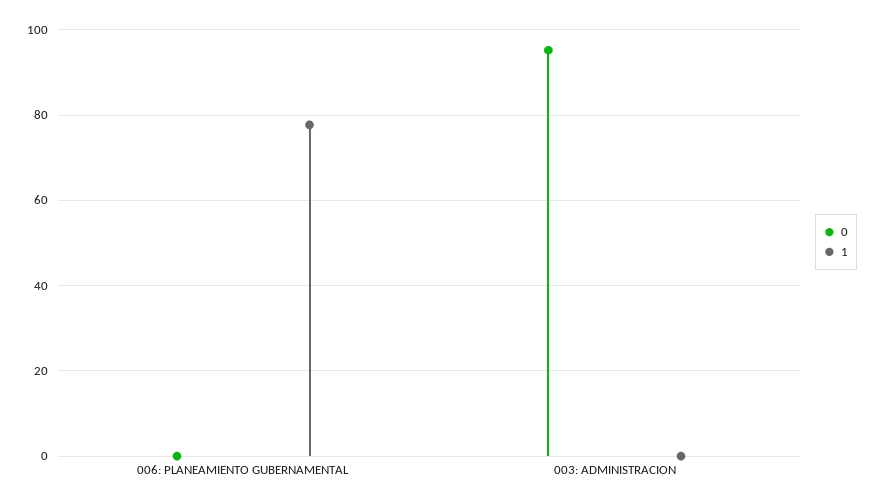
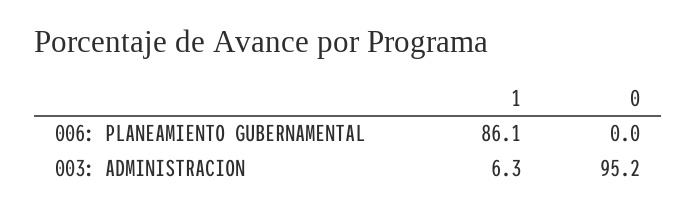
1, 006: PLANEAMIENTO GUBERNAMENTAL: 78 -> 86.1
1, 003: ADMINISTRACION: 0 -> 6.3

